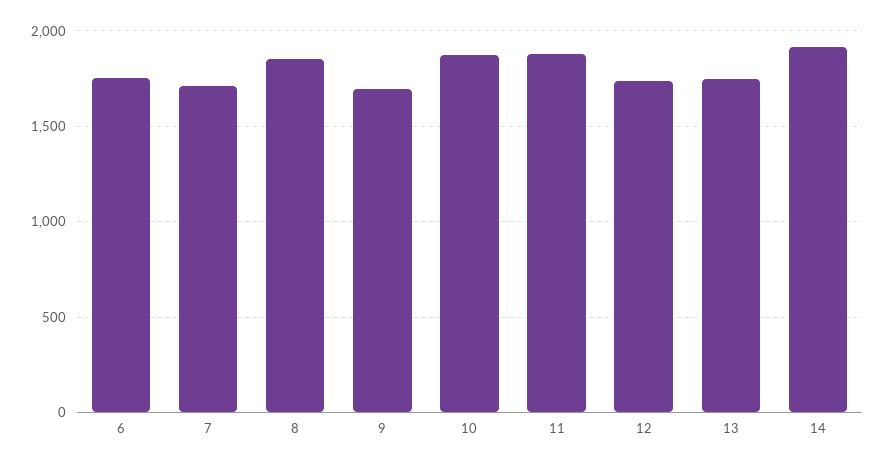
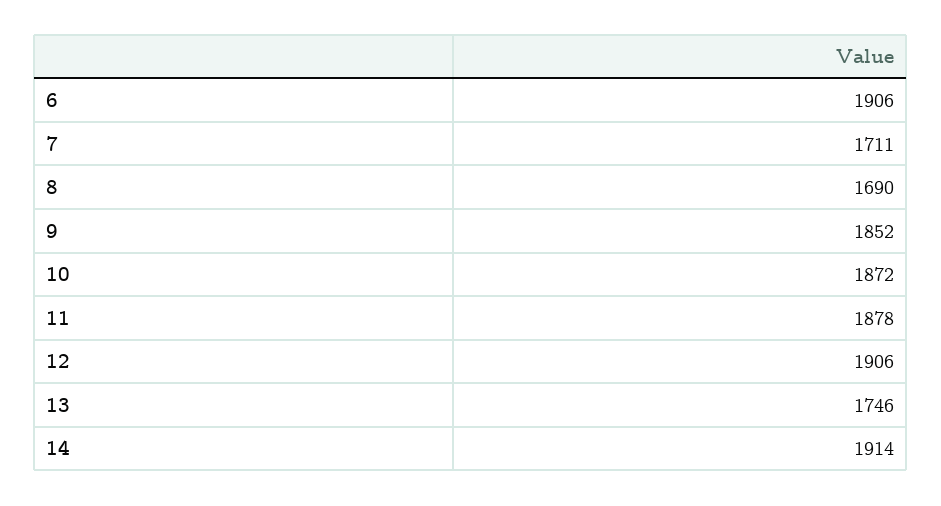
6: 1750 -> 1906
8: 1850 -> 1690
9: 1700 -> 1852
12: 1750 -> 1906

